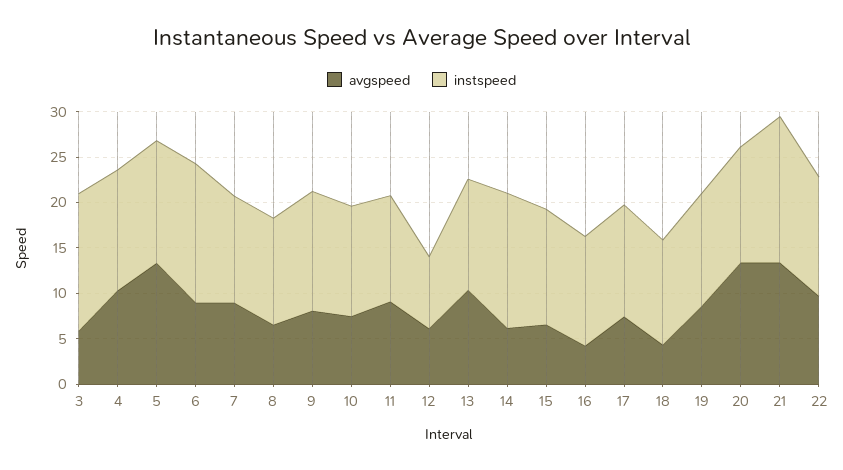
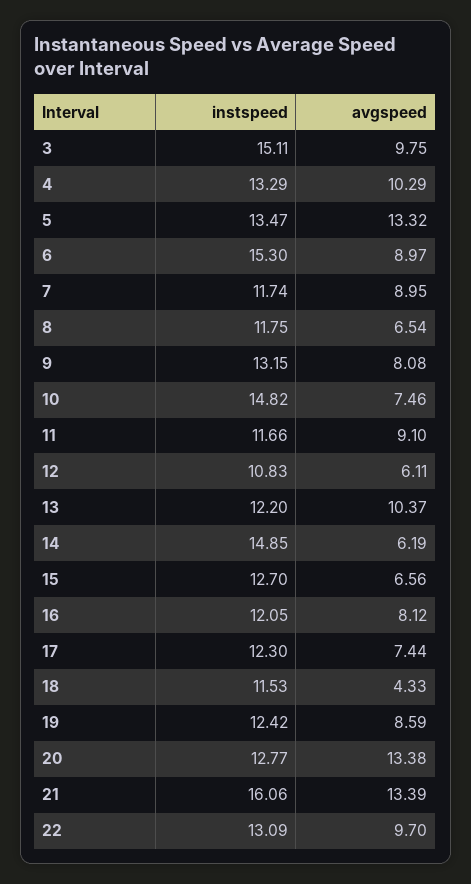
avgspeed, 3: 6 -> 9.75
instspeed, 10: 12 -> 14.82
instspeed, 12: 8 -> 10.83
avgspeed, 16: 4 -> 8.12

